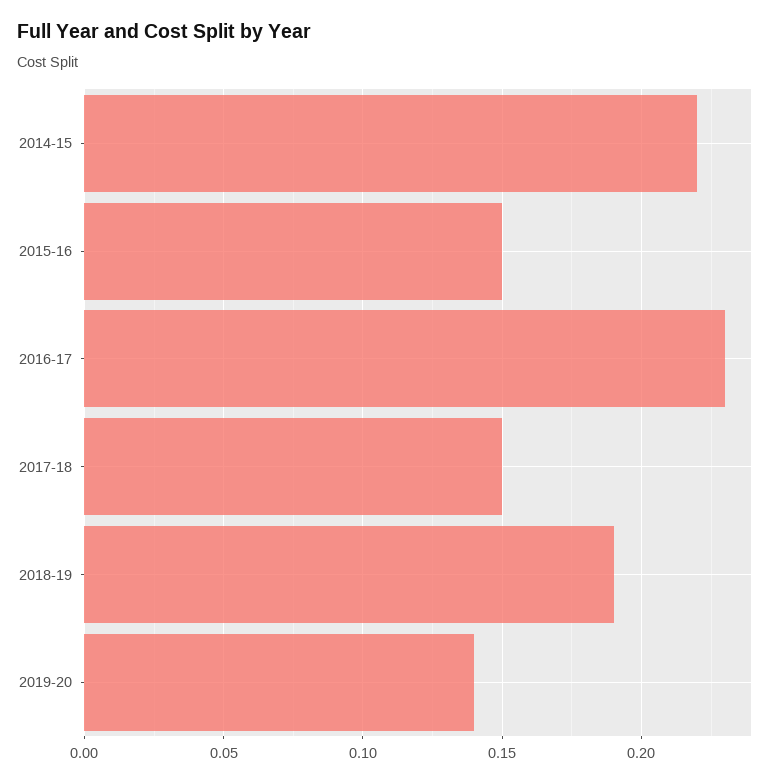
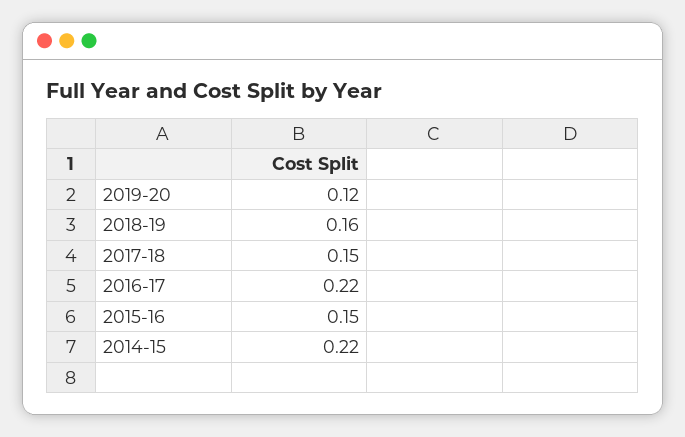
2016-17: 0.23 -> 0.22
2018-19: 0.19 -> 0.16
2019-20: 0.14 -> 0.12

